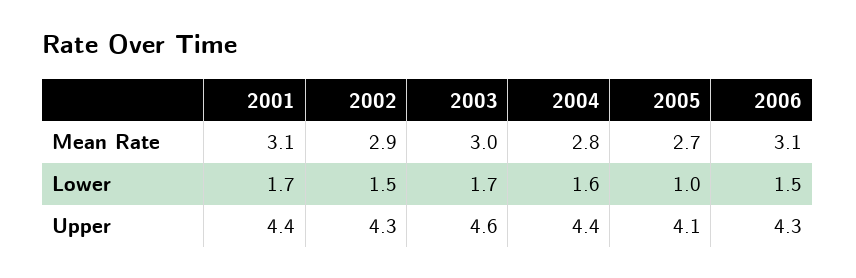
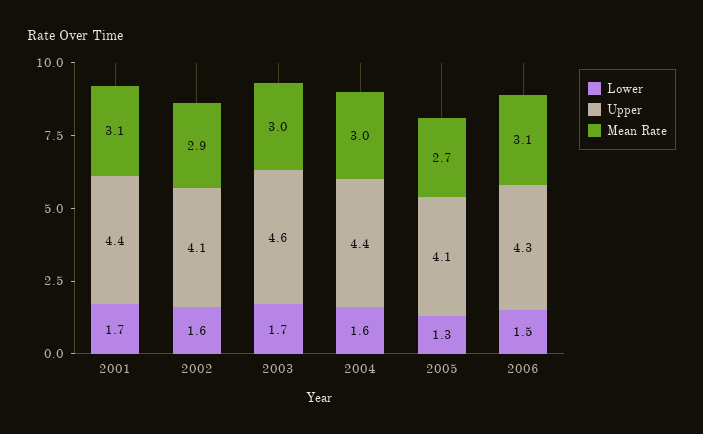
Mean Rate, 2004: 2.8 -> 3
Lower, 2002: 1.5 -> 1.6
Lower, 2005: 1 -> 1.3
Upper, 2002: 4.3 -> 4.1

